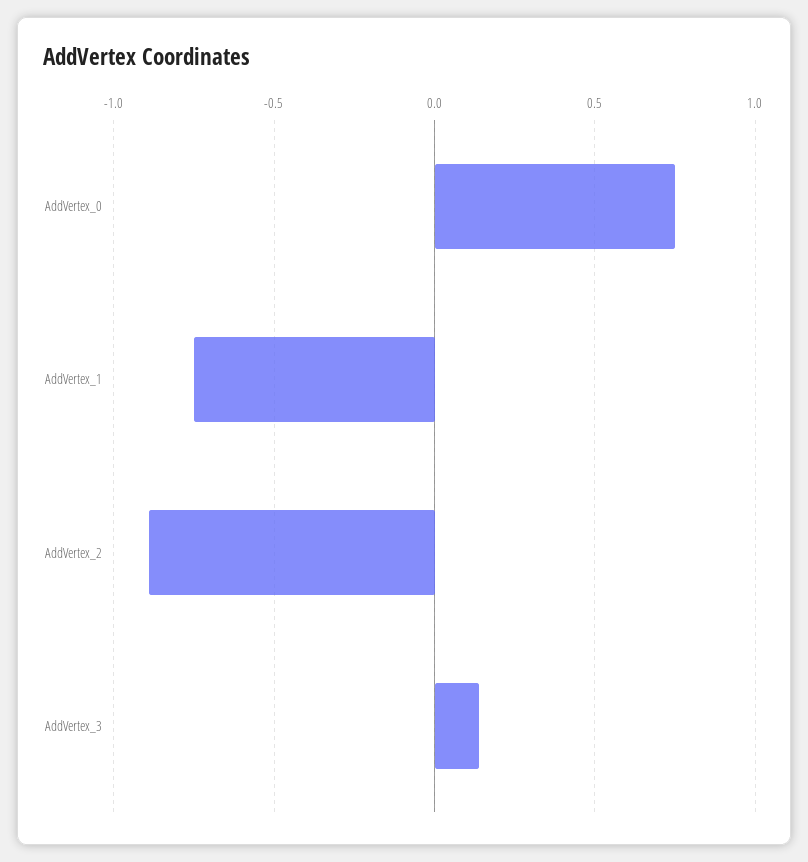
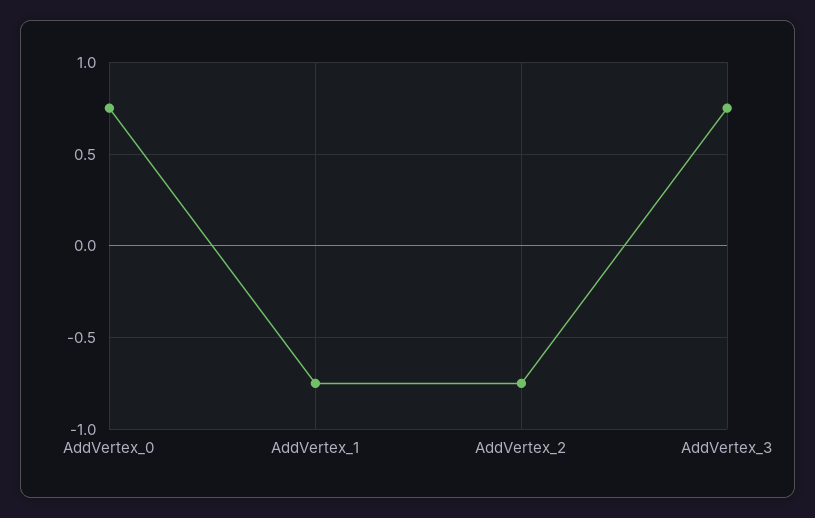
AddVertex_2: -0.9 -> -0.75
AddVertex_3: 0.15 -> 0.75

